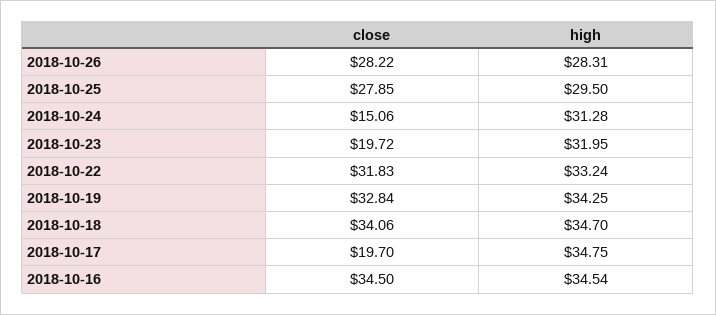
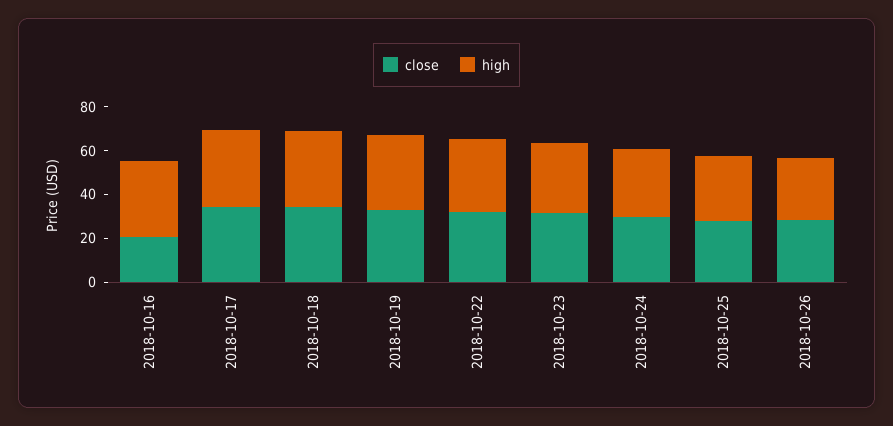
close, 2018-10-24: 15.06 -> 30
close, 2018-10-23: 19.72 -> 30
close, 2018-10-17: 19.7 -> 35
close, 2018-10-16: 34.5 -> 20

